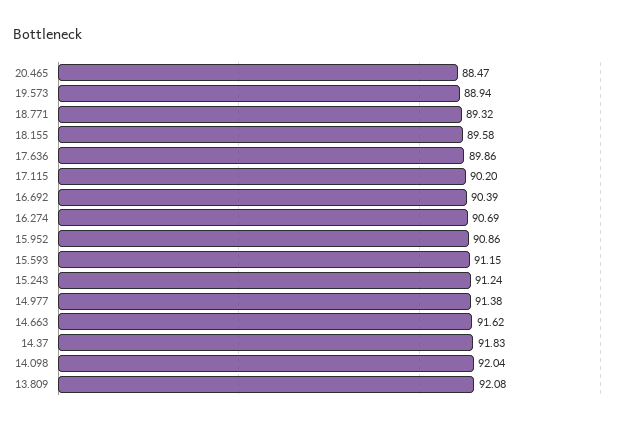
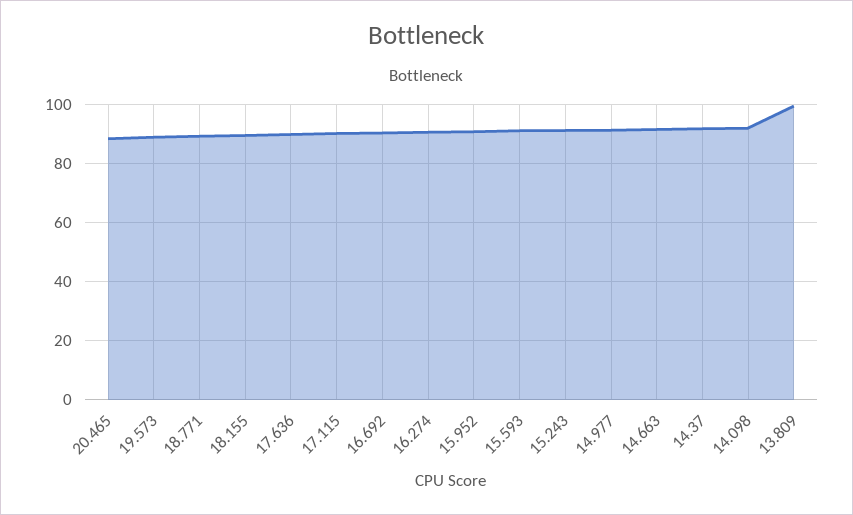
13.809: 92.08 -> 100

